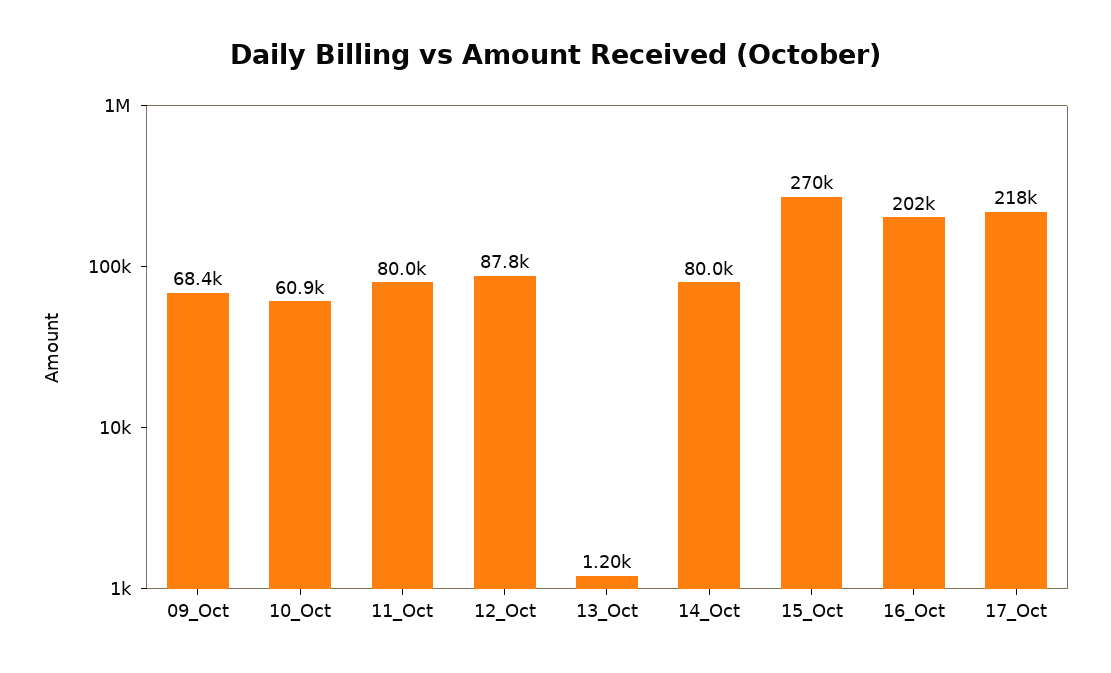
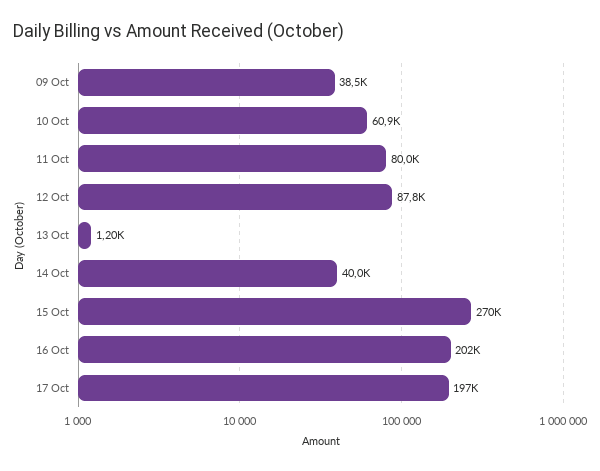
09_Oct: 68400 -> 38500
14_Oct: 80000 -> 40000
17_Oct: 218000 -> 197000

